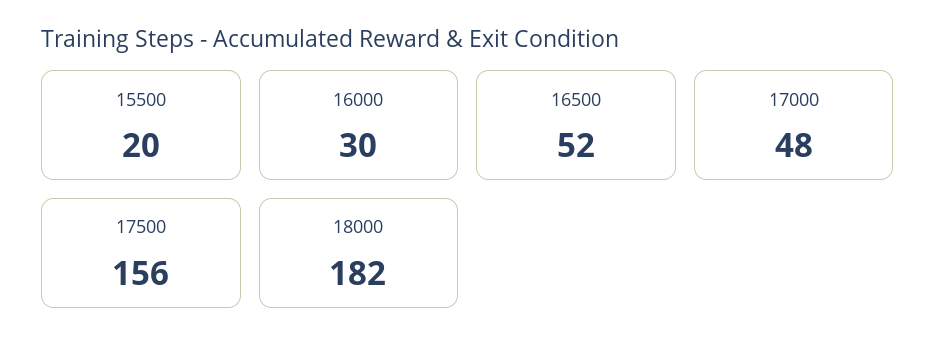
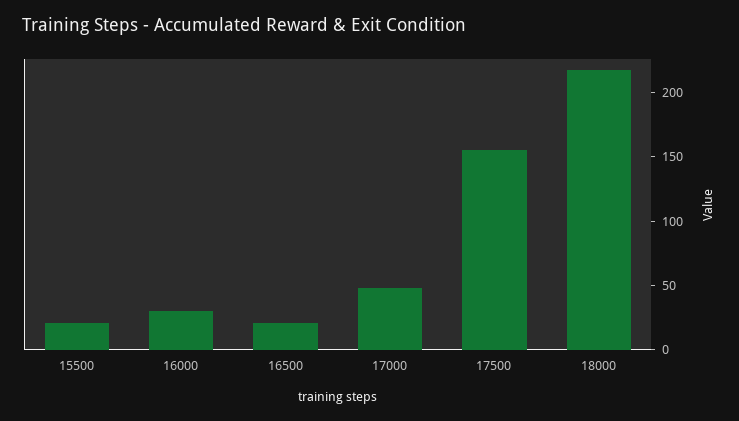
16500: 52 -> 20
18000: 182 -> 220

